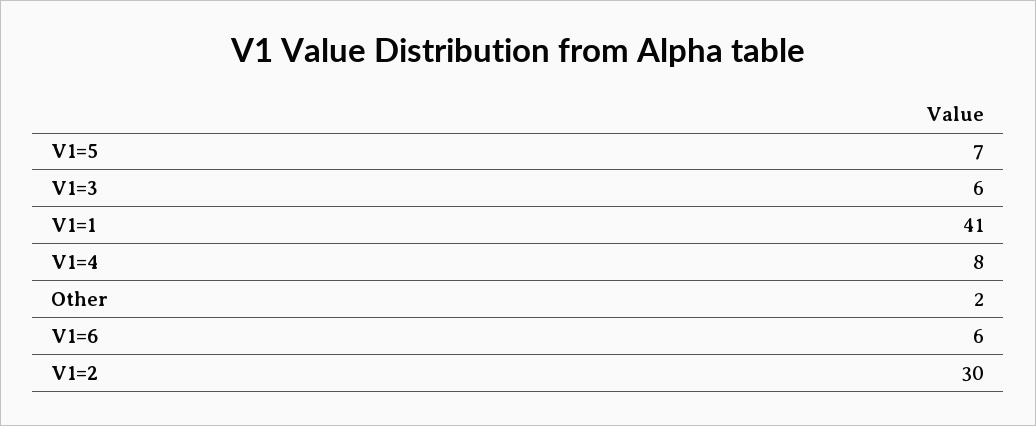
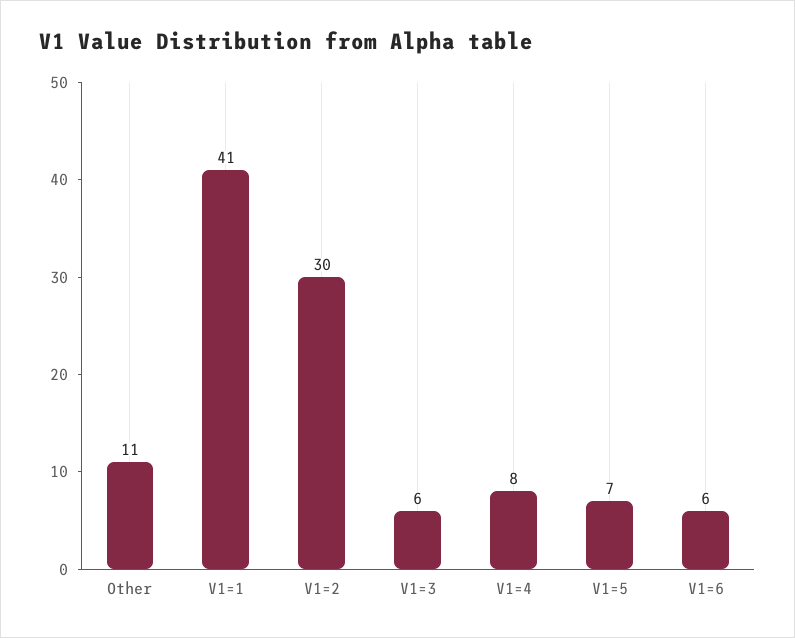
Other: 2 -> 11

